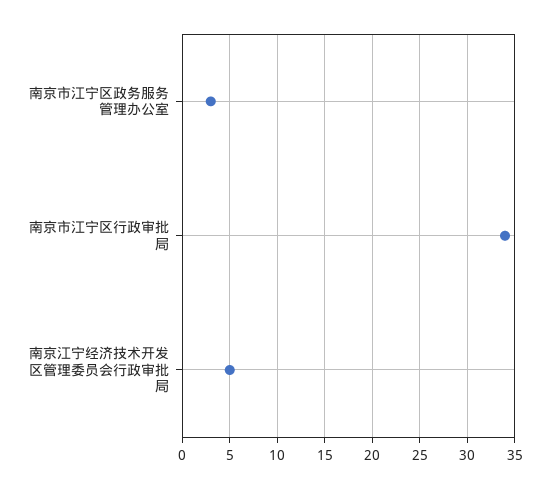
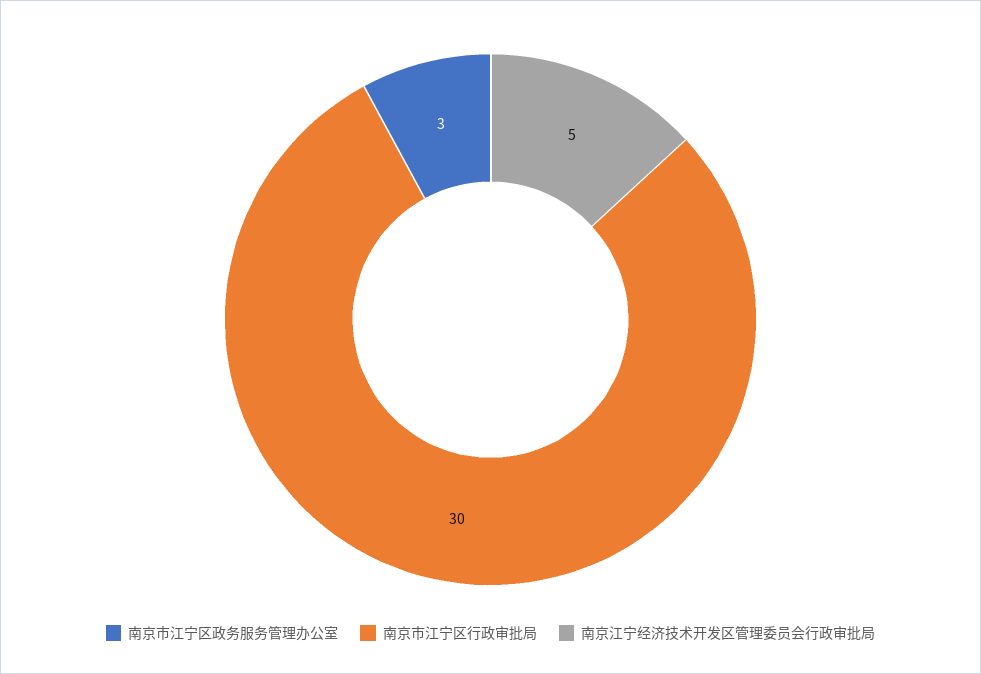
南京市江宁区行政审批局: 34 -> 30

